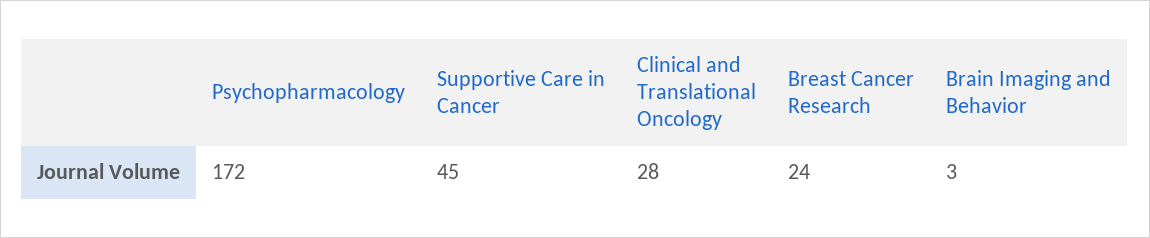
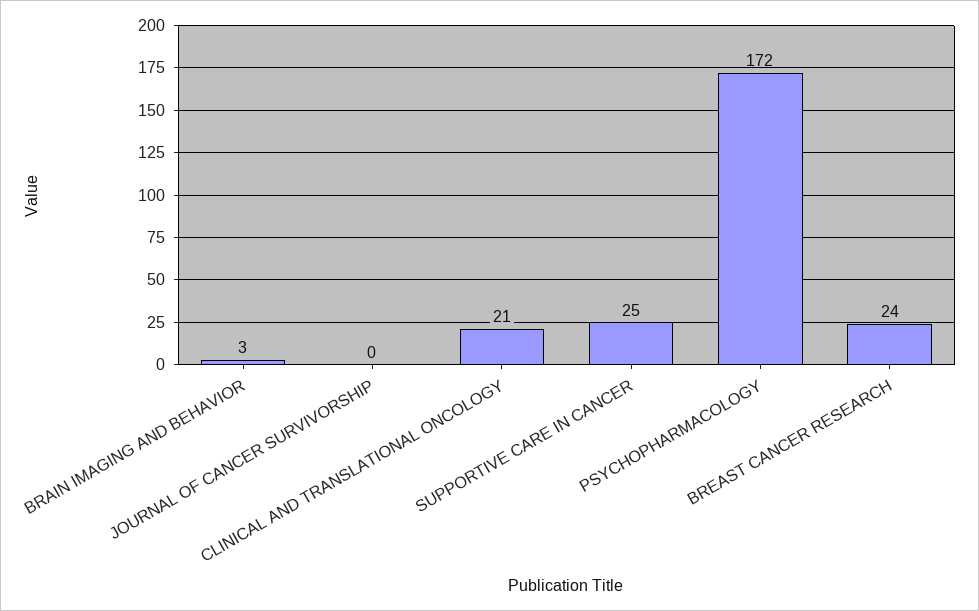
Supportive Care in Cancer: 45 -> 25
Clinical and Translational Oncology: 28 -> 21
JOURNAL OF CANCER SURVIVORSHIP: none -> 0

